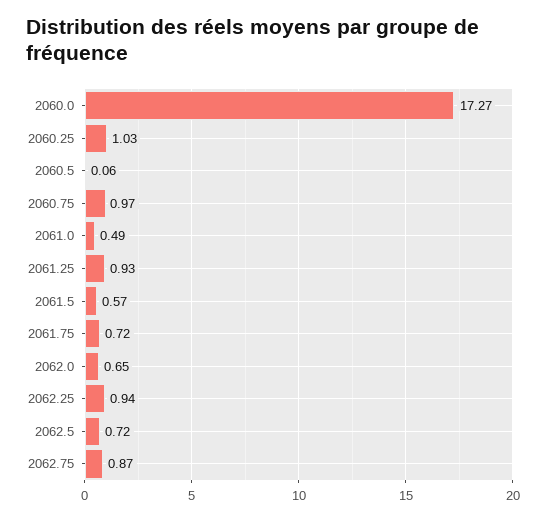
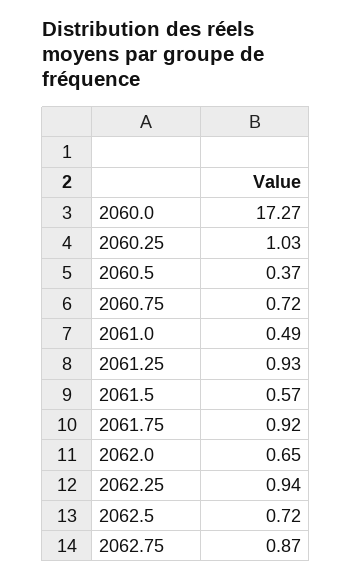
2060.5: 0.06 -> 0.37
2060.75: 0.97 -> 0.72
2061.75: 0.72 -> 0.92

